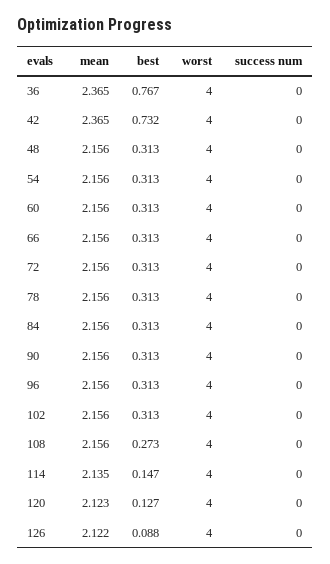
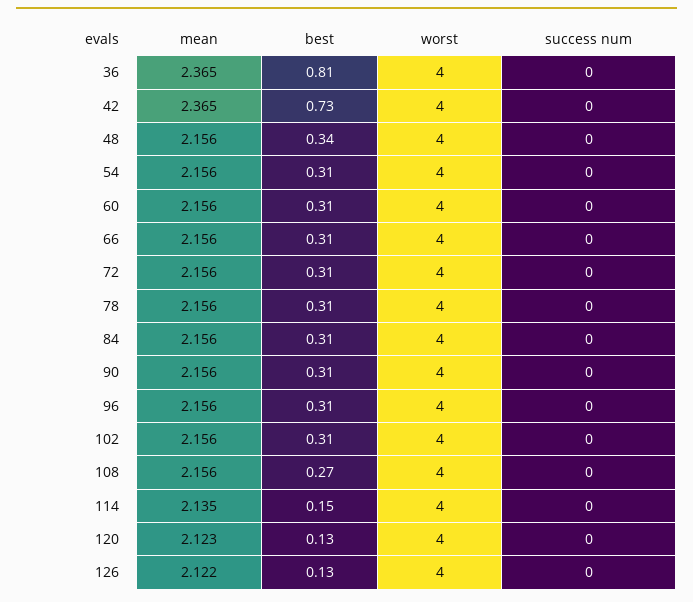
best, 36: 0.767 -> 0.81
best, 48: 0.313 -> 0.34
best, 126: 0.088 -> 0.13

